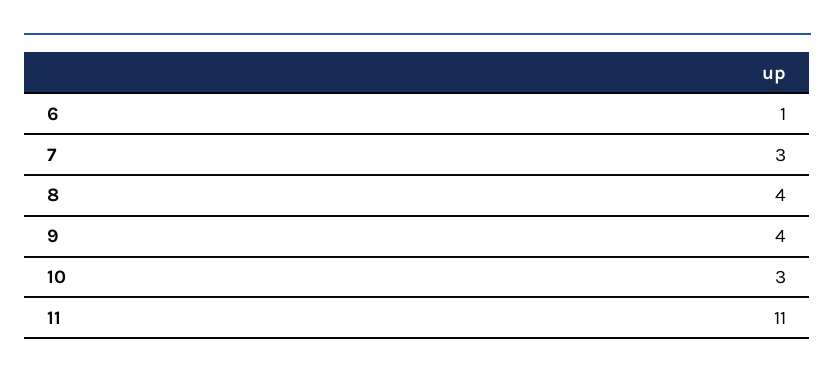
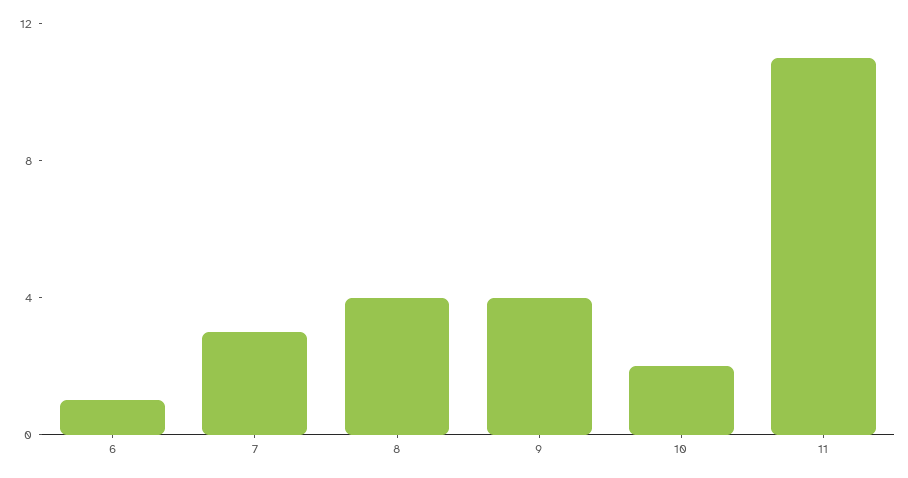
10: 3 -> 2

